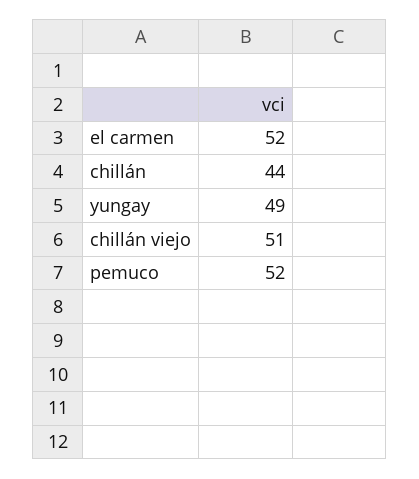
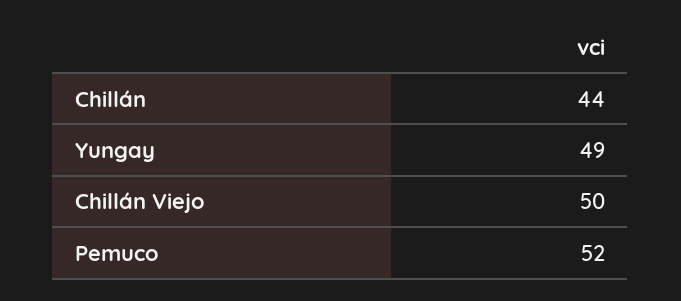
el carmen: 52 -> none
chillán viejo: 51 -> 50

